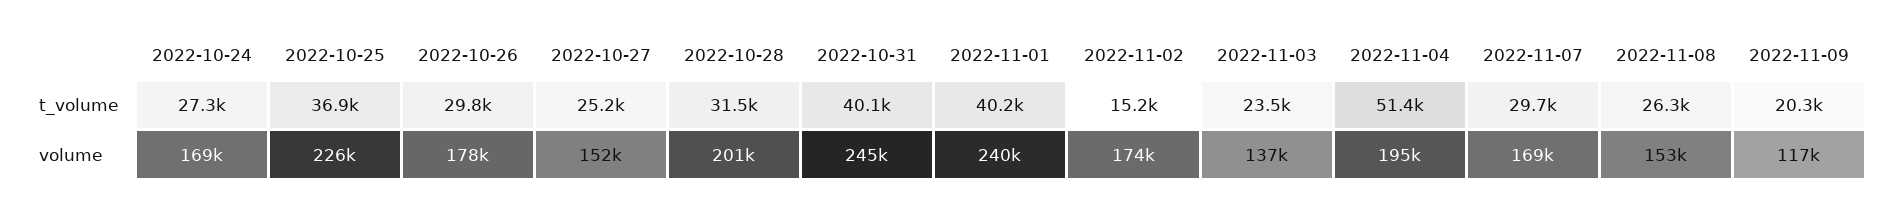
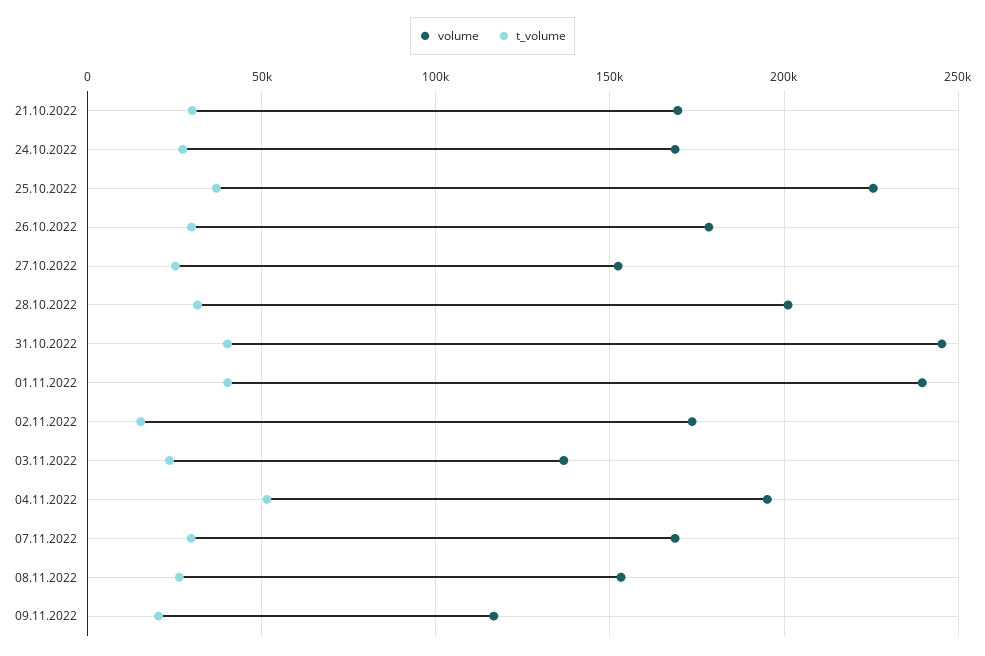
volume, 21.10.2022: none -> 170000
t_volume, 21.10.2022: none -> 30000

